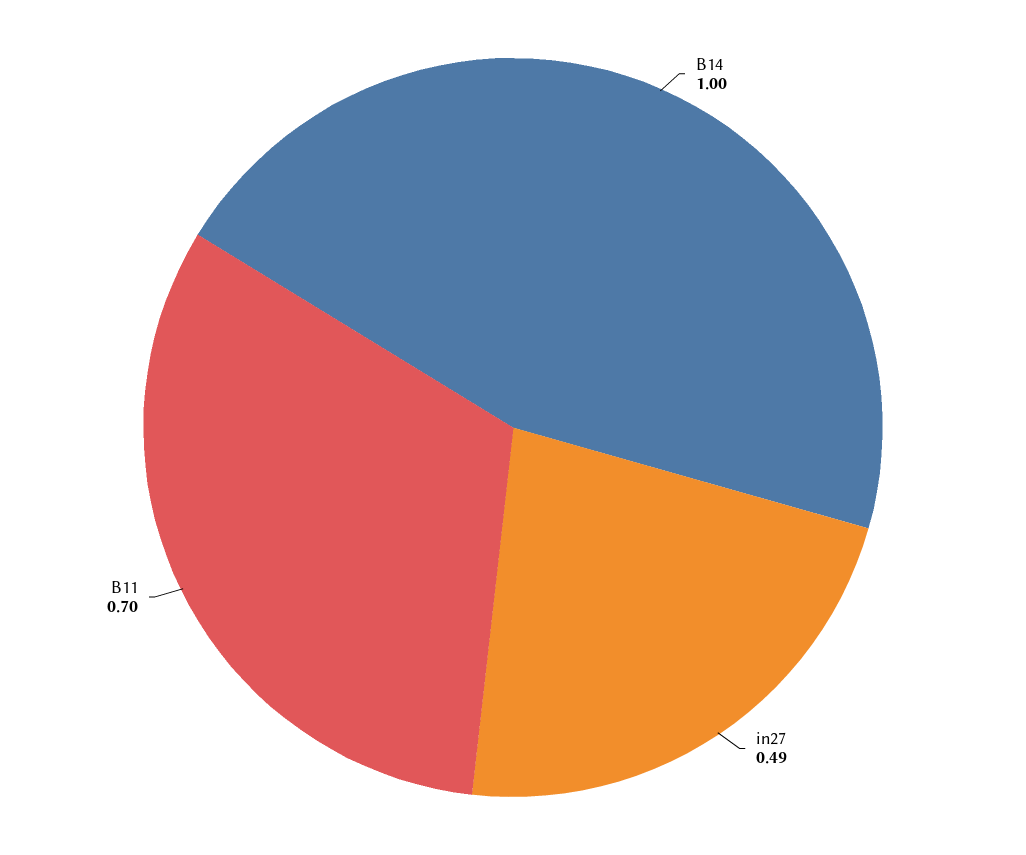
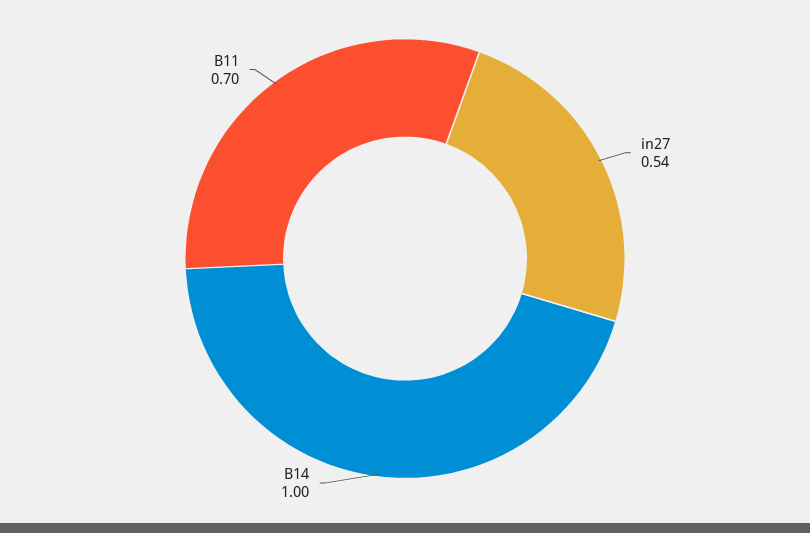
in27: 0.49 -> 0.54

